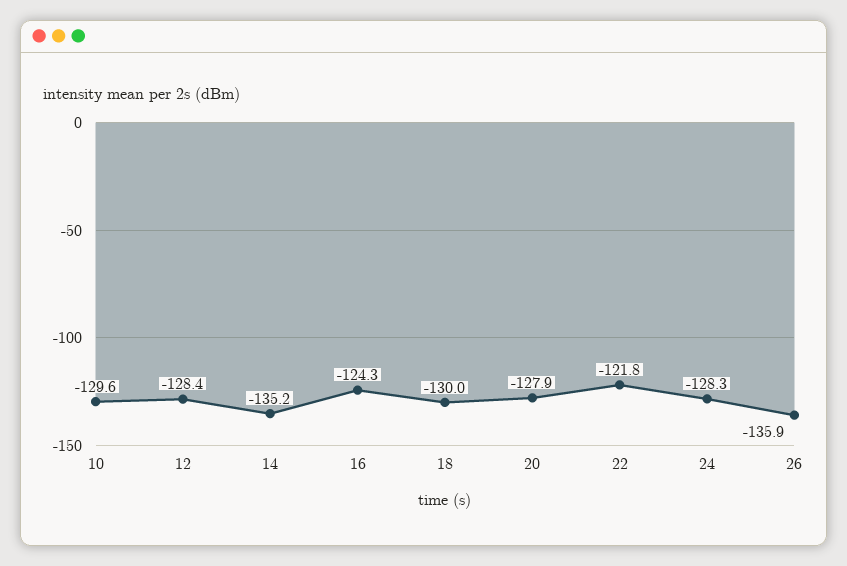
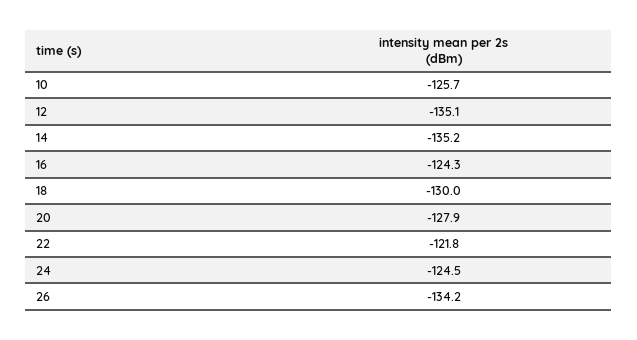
10: -129.6 -> -125.7
12: -128.4 -> -135.1
24: -128.3 -> -124.5
26: -135.9 -> -134.2

